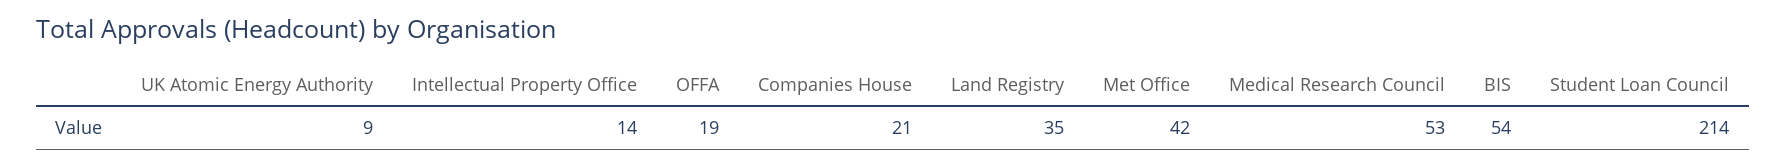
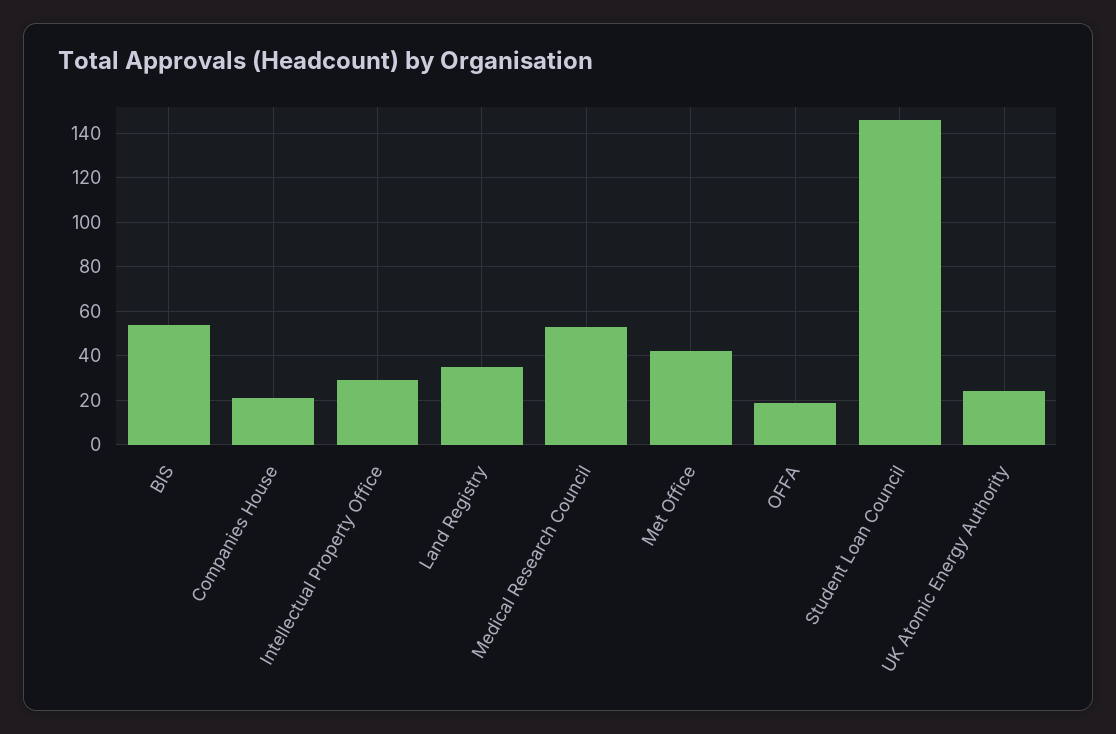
UK Atomic Energy Authority: 9 -> 25
Intellectual Property Office: 14 -> 30
Student Loan Council: 214 -> 145

